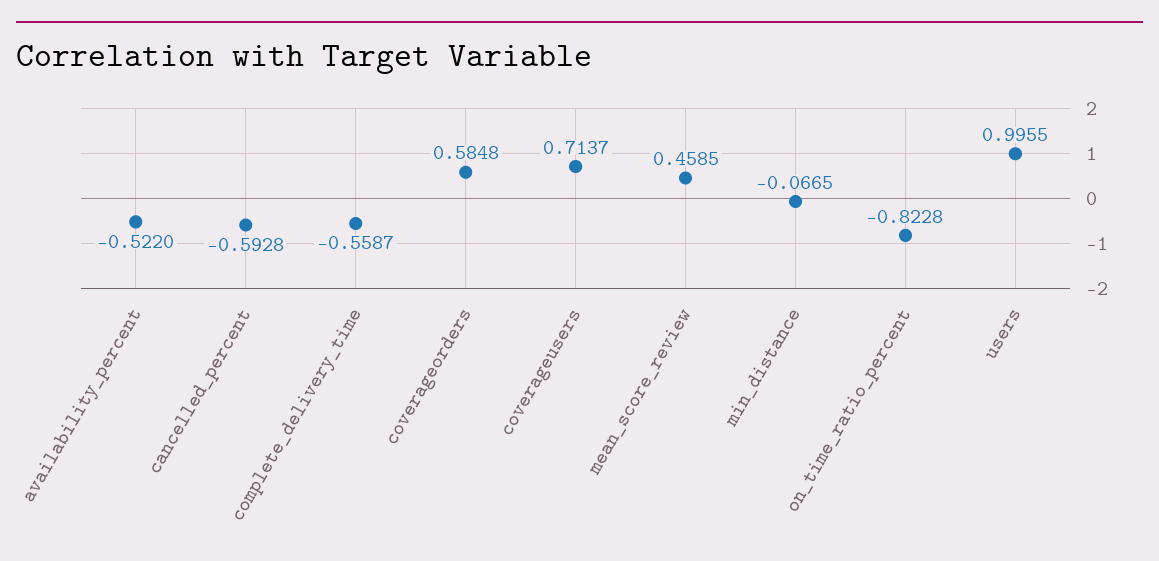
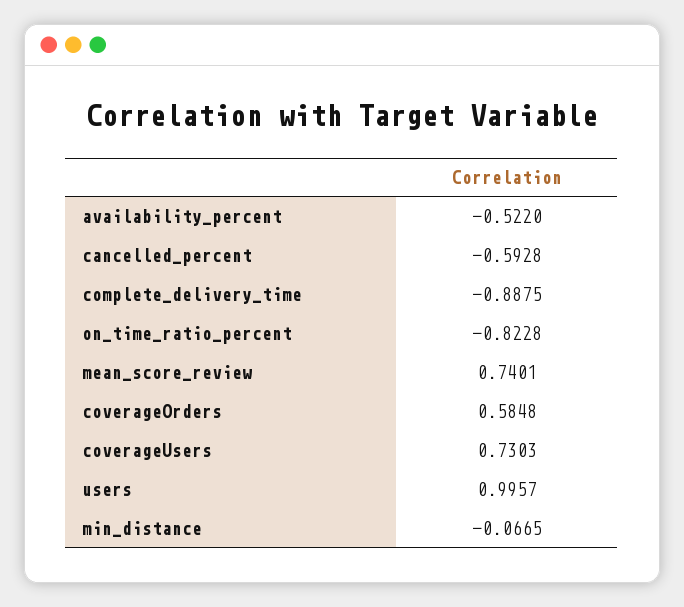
complete_delivery_time: -0.5587 -> -0.8875
coverageusers: 0.7137 -> 0.7303
mean_score_review: 0.4585 -> 0.7401
users: 0.9955 -> 0.9957

